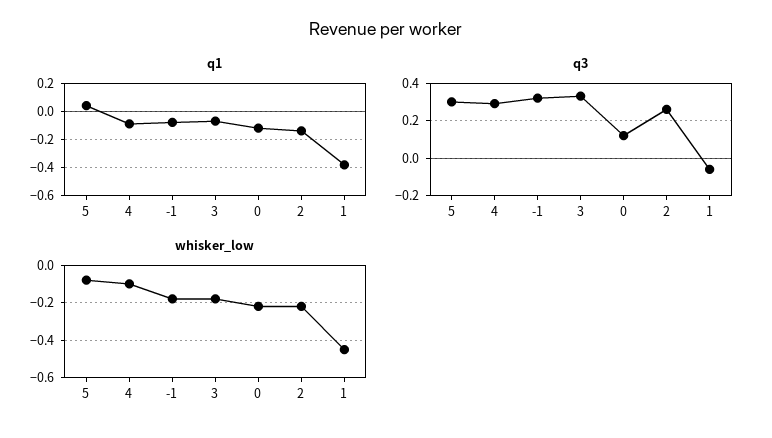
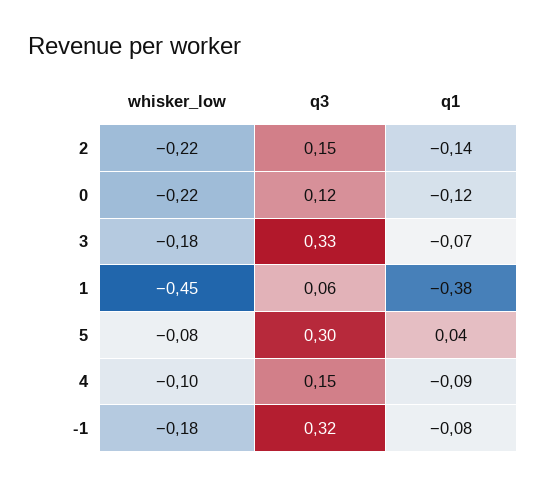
q3, 4: 0.3 -> 0.15
q3, 2: 0.25 -> 0.15
q3, 1: -0.05 -> 0.06

